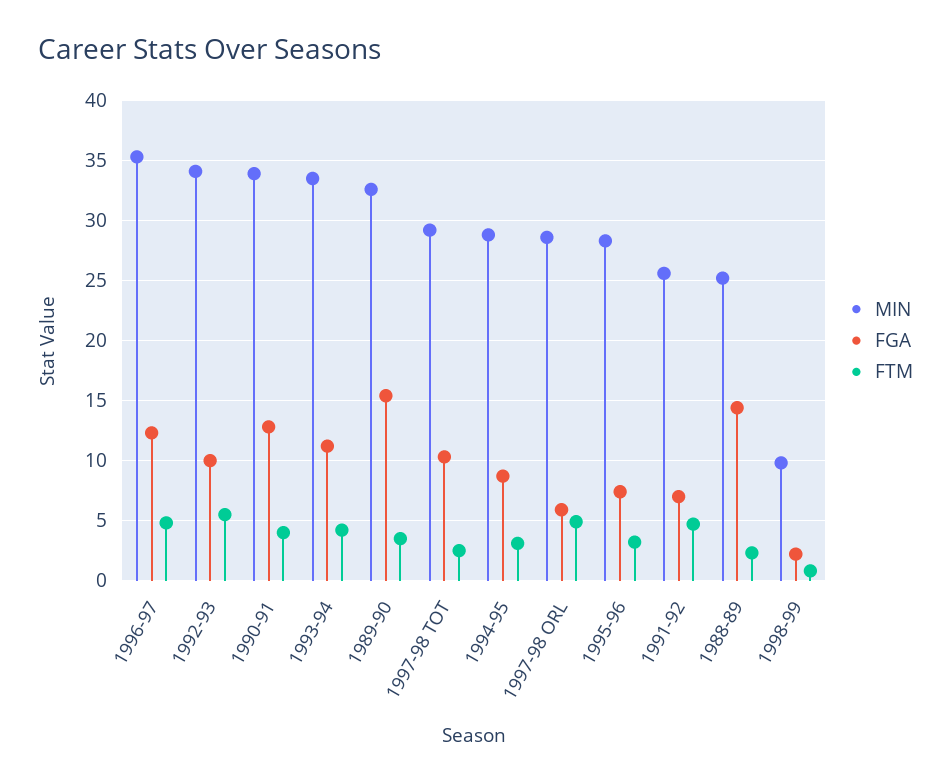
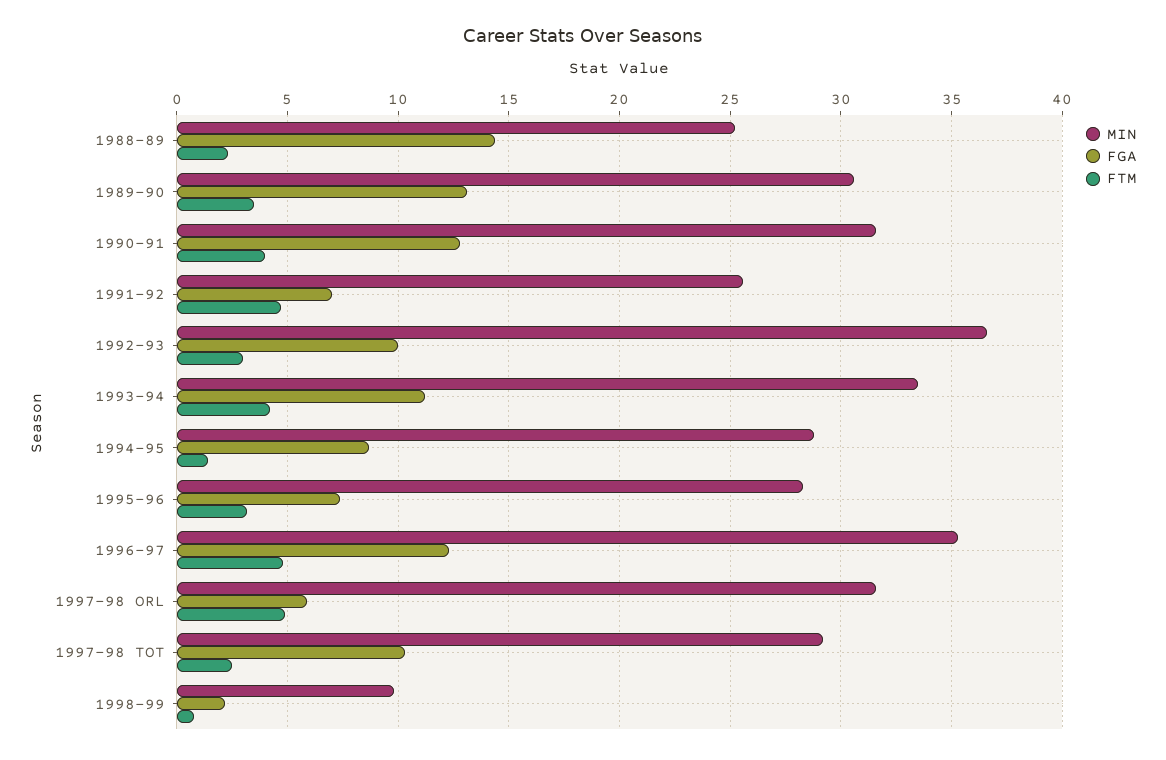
MIN, 1992-93: 34 -> 36.5
FTM, 1992-93: 5.5 -> 3
MIN, 1990-91: 34 -> 31.5
MIN, 1989-90: 32.5 -> 30.5
FGA, 1989-90: 15.5 -> 13
FTM, 1994-95: 3 -> 1.5
MIN, 1997-98 ORL: 28.5 -> 31.5

